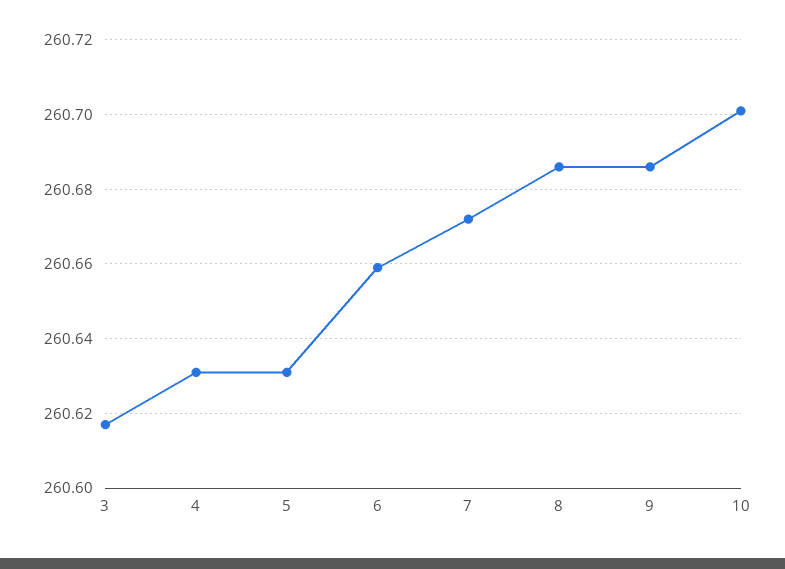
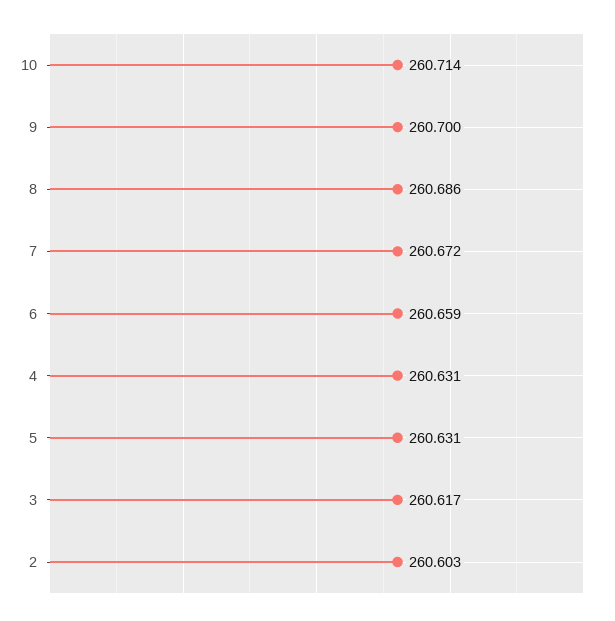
9: 260.685 -> 260.7
10: 260.7 -> 260.714
2: none -> 260.603

